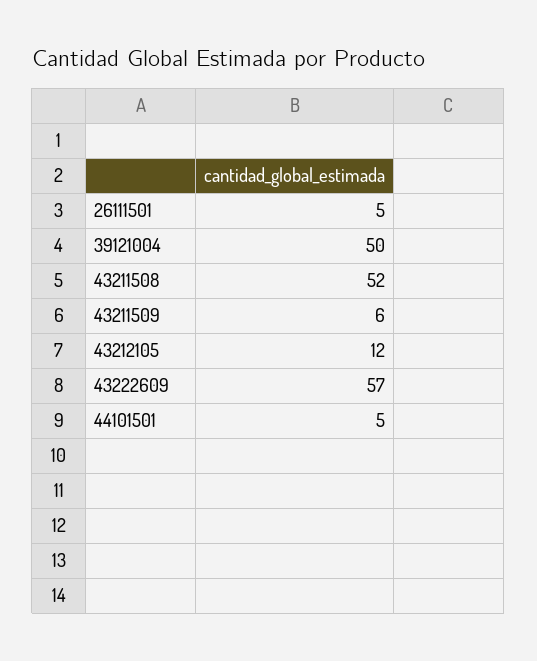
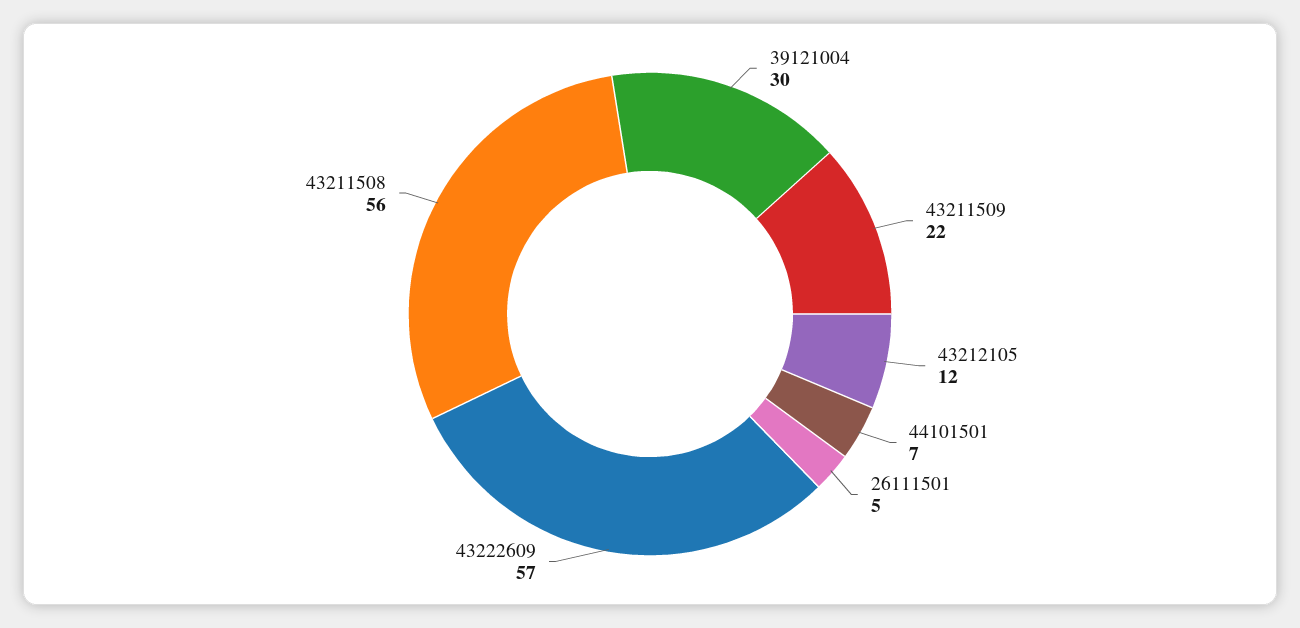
39121004: 50 -> 30
43211508: 52 -> 56
43211509: 6 -> 22
44101501: 5 -> 7

